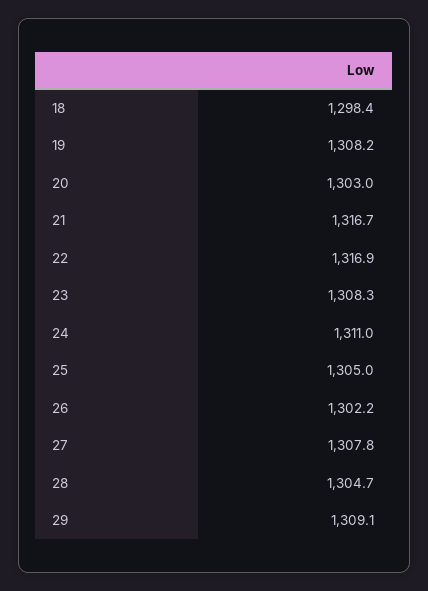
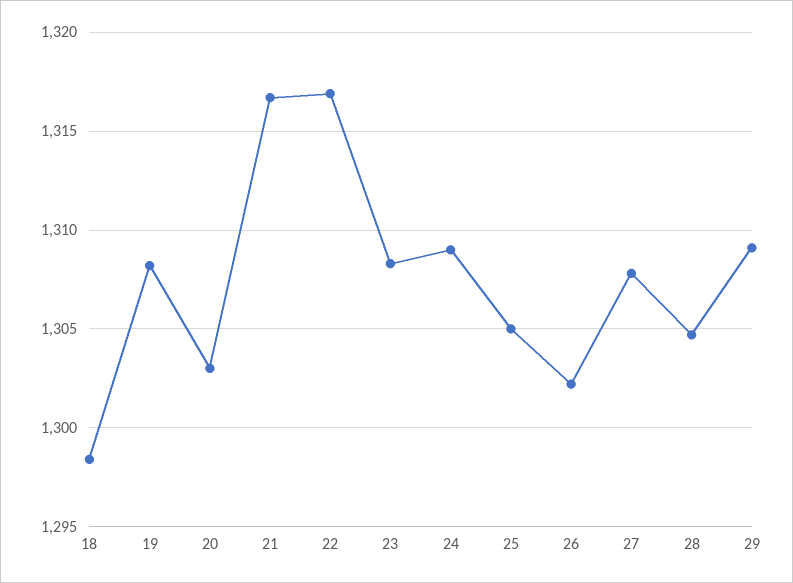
24: 1311 -> 1309

